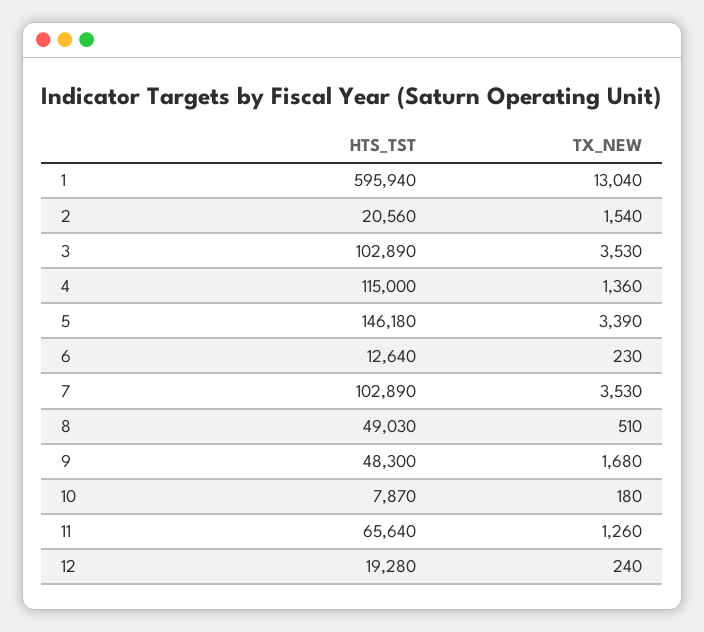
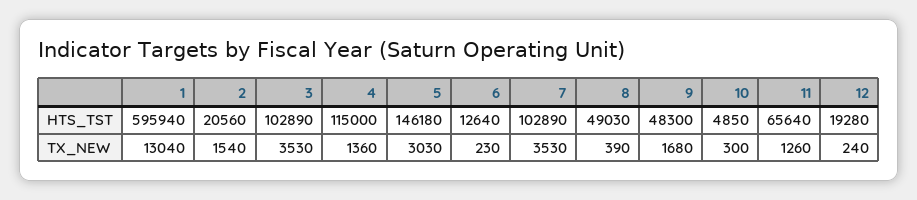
TX_NEW, 5: 3390 -> 3030
TX_NEW, 8: 510 -> 390
HTS_TST, 10: 7870 -> 4850
TX_NEW, 10: 180 -> 300

